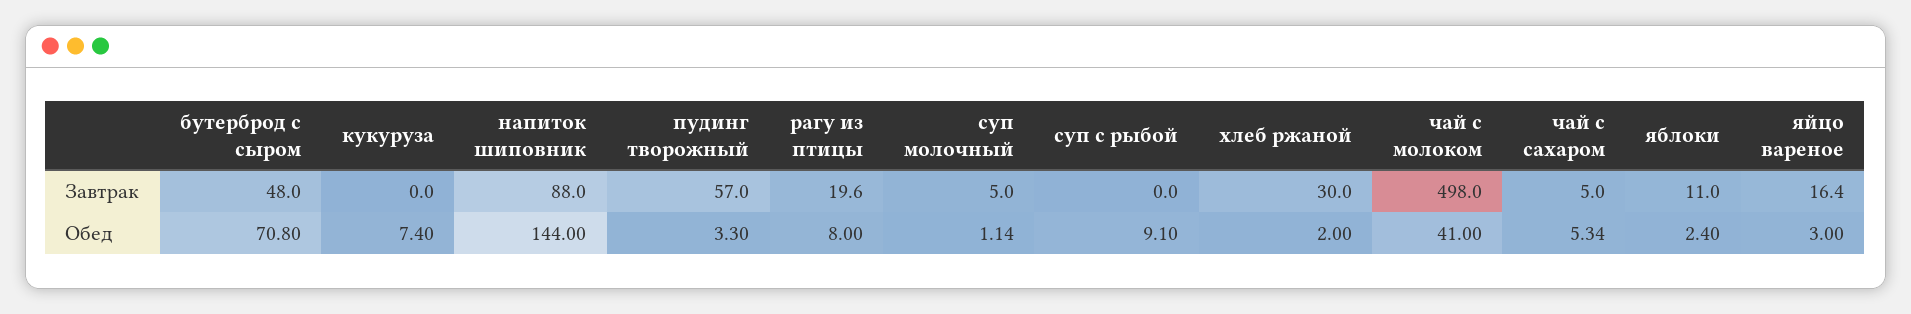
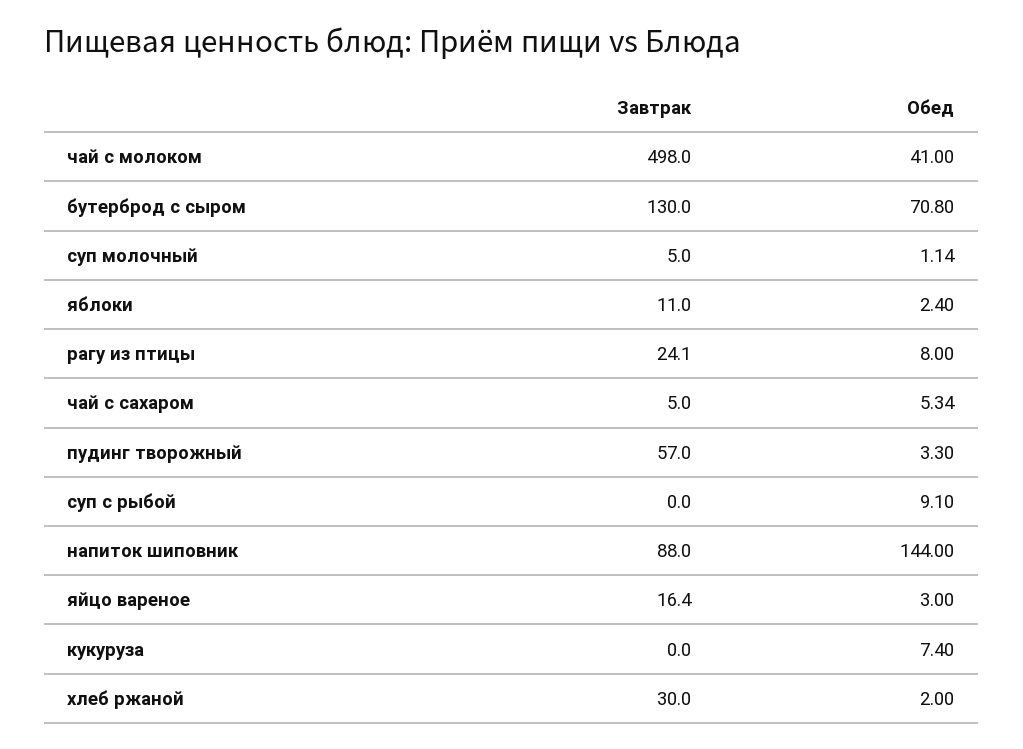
бутерброд с сыром, Завтрак: 48 -> 130
рагу из птицы, Завтрак: 19.6 -> 24.1

